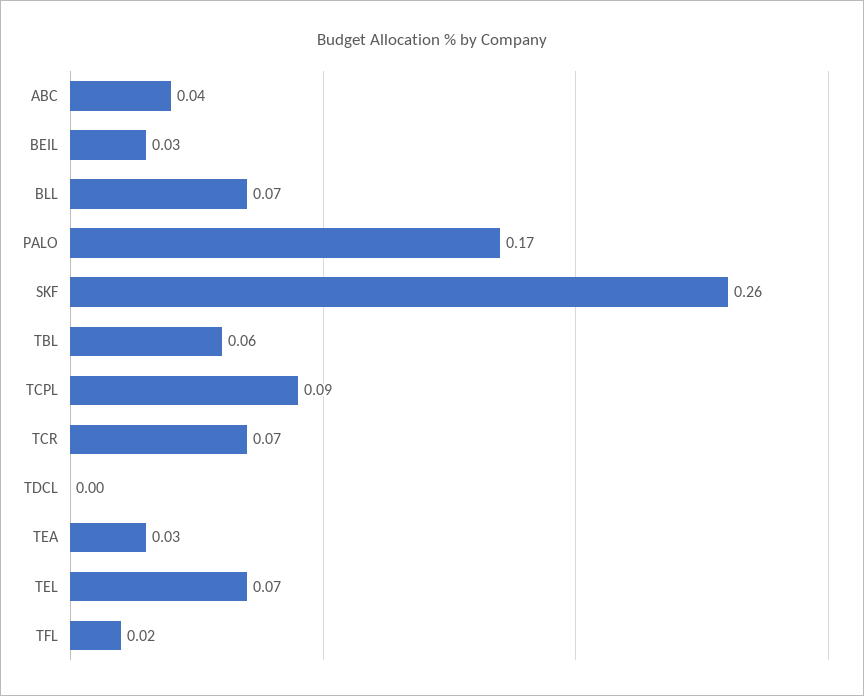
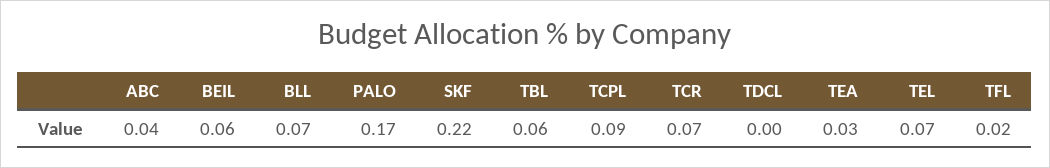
BEIL: 0.03 -> 0.06
SKF: 0.26 -> 0.22

